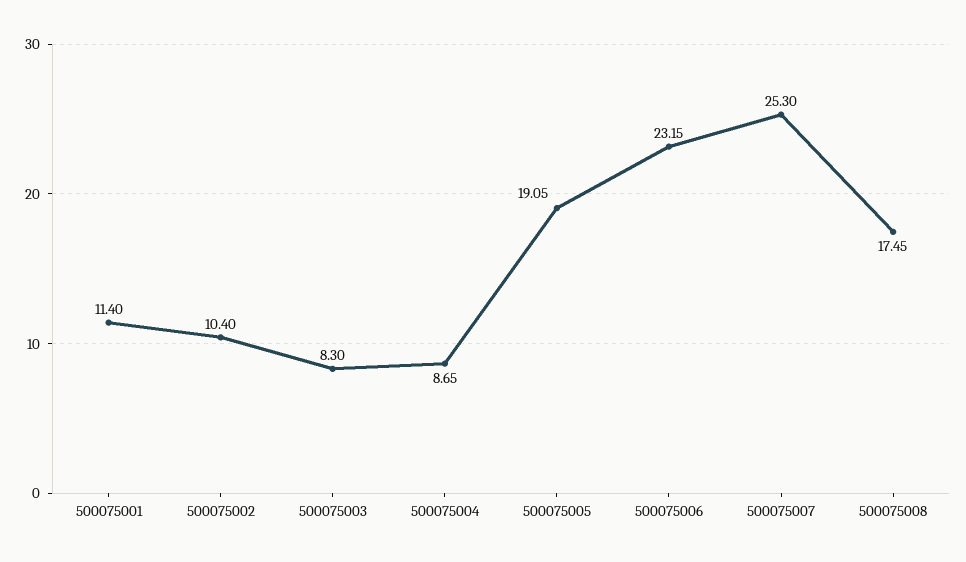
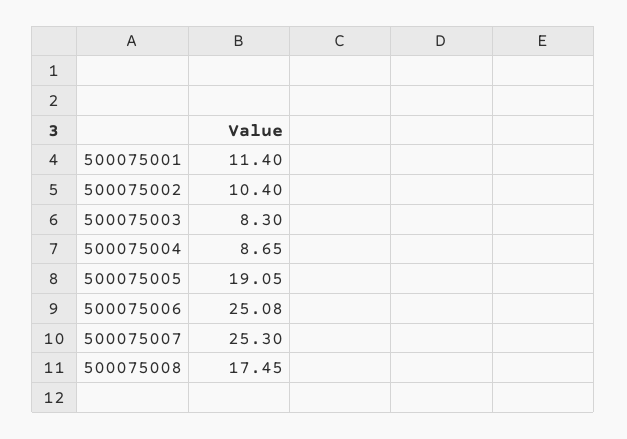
500075006: 23.15 -> 25.08

